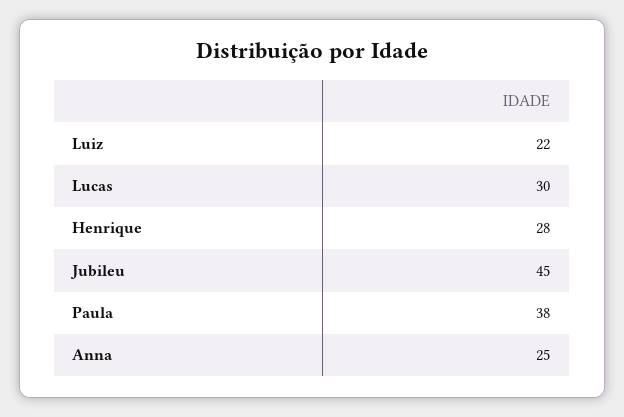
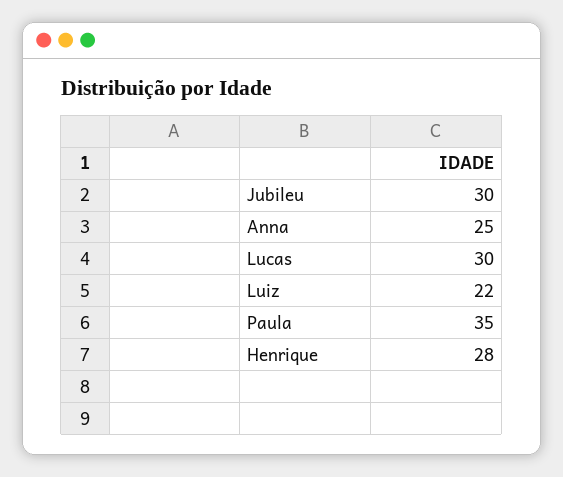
Jubileu: 45 -> 30
Paula: 38 -> 35

